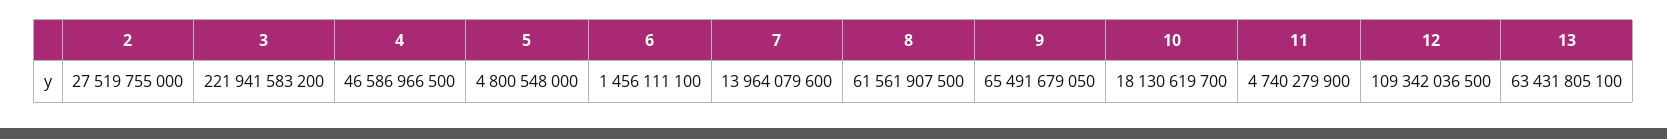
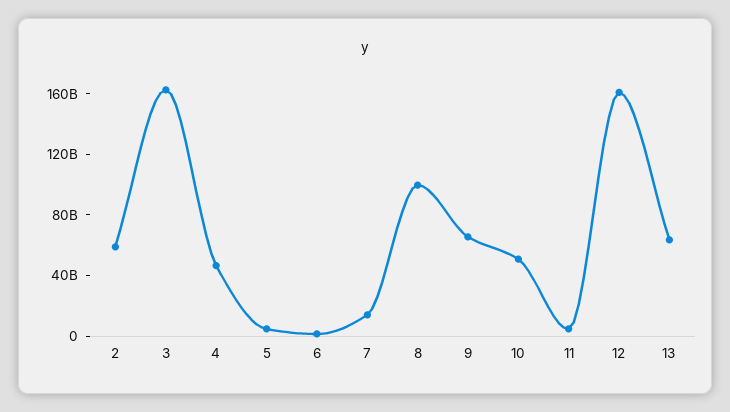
2: 27519755000 -> 60000000000
3: 221941583200 -> 160000000000
8: 61561907500 -> 100000000000
10: 18130619700 -> 50000000000
12: 109342036500 -> 160000000000

